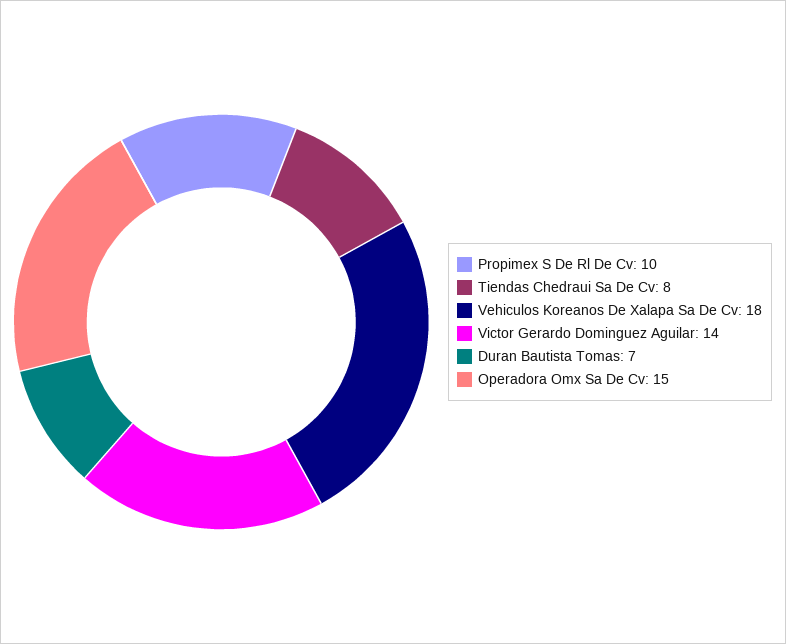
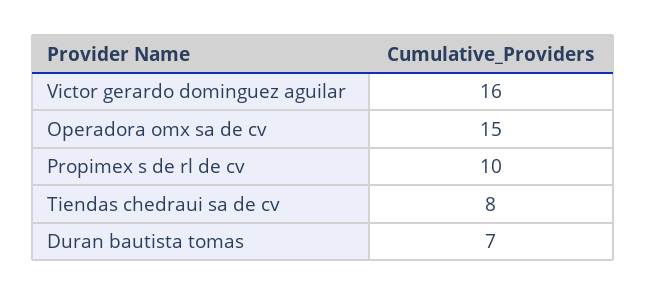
Vehiculos Koreanos De Xalapa Sa De Cv: 18 -> none
Victor Gerardo Dominguez Aguilar: 14 -> 16

